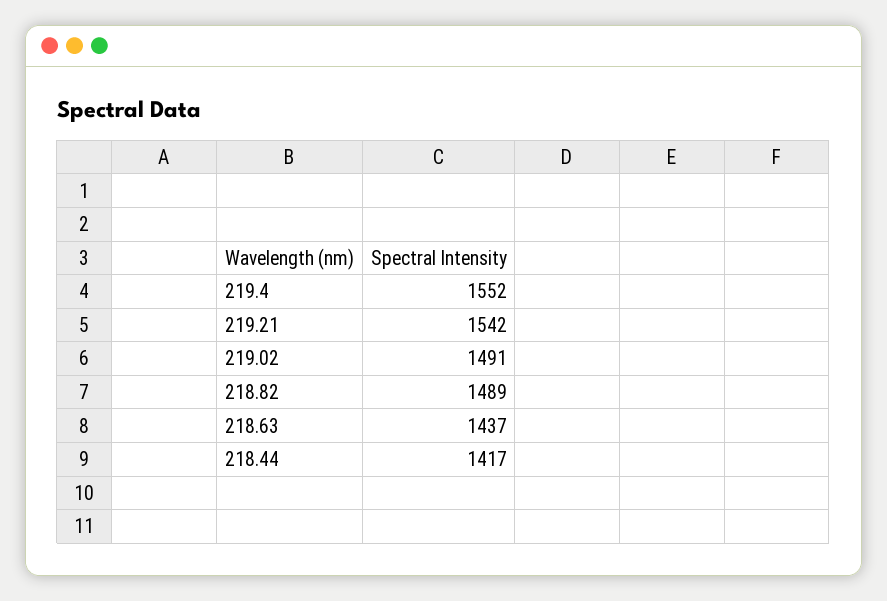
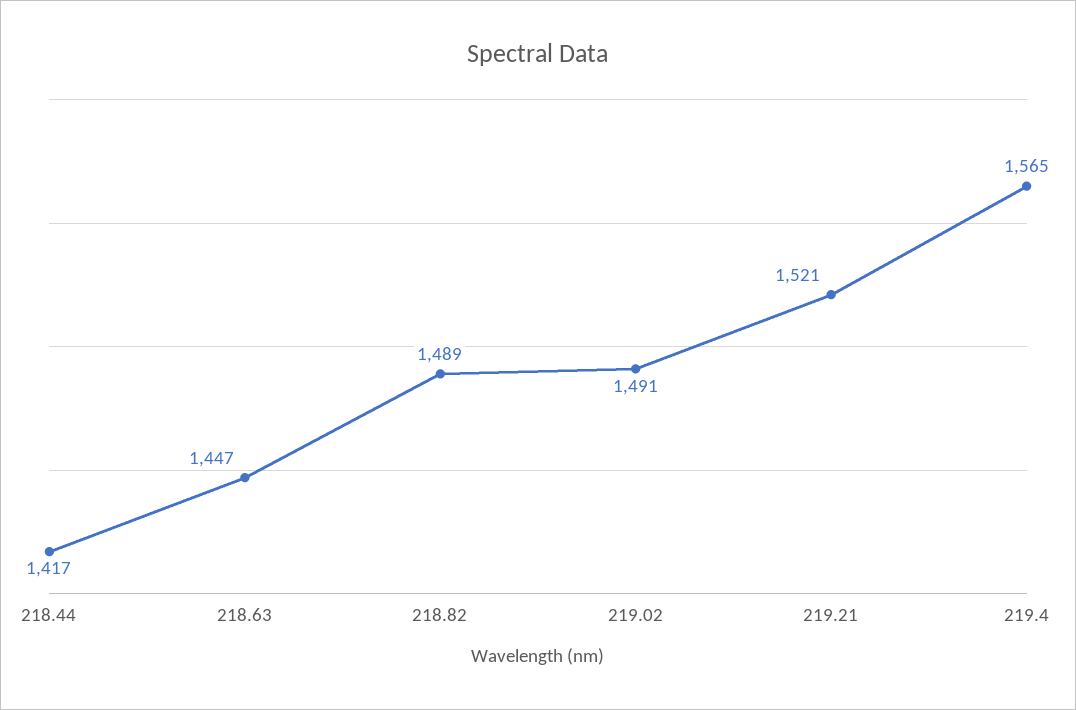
219.4: 1552 -> 1565
219.21: 1542 -> 1521
218.63: 1437 -> 1447

